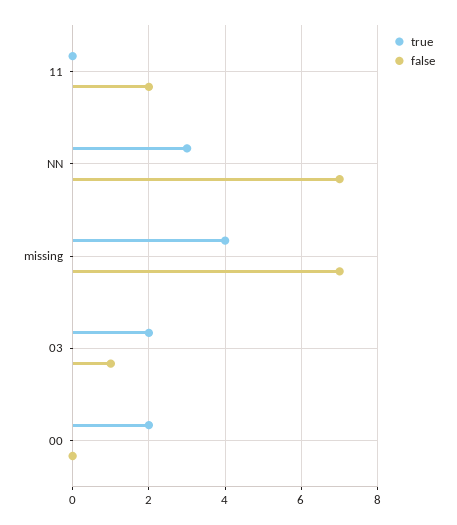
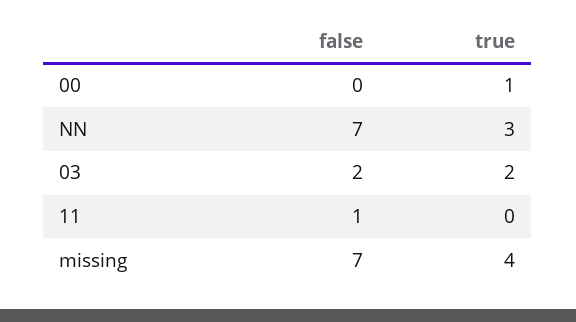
false, 11: 2 -> 1
false, 03: 1 -> 2
true, 00: 2 -> 1

